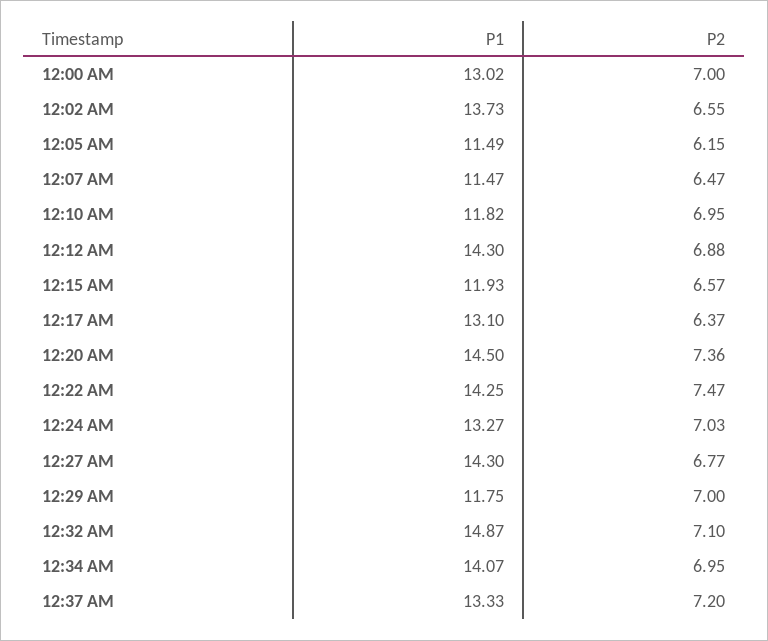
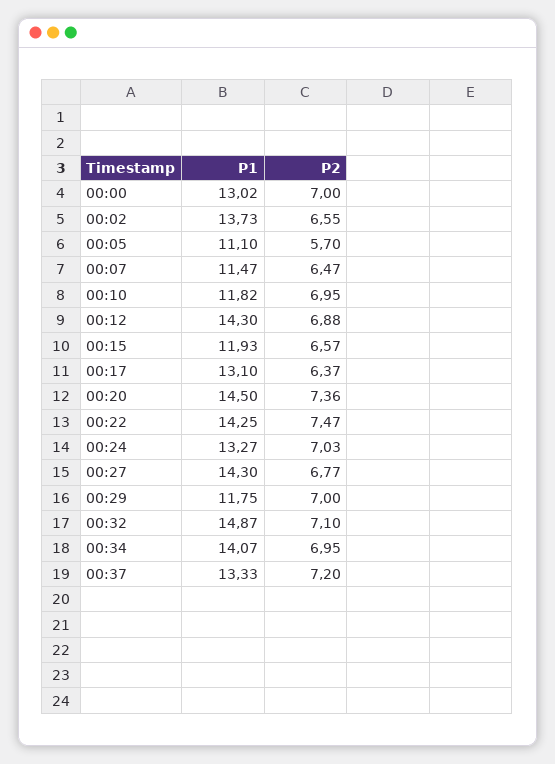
P1, 12:05 AM: 11.49 -> 11.1
P2, 12:05 AM: 6.15 -> 5.7

